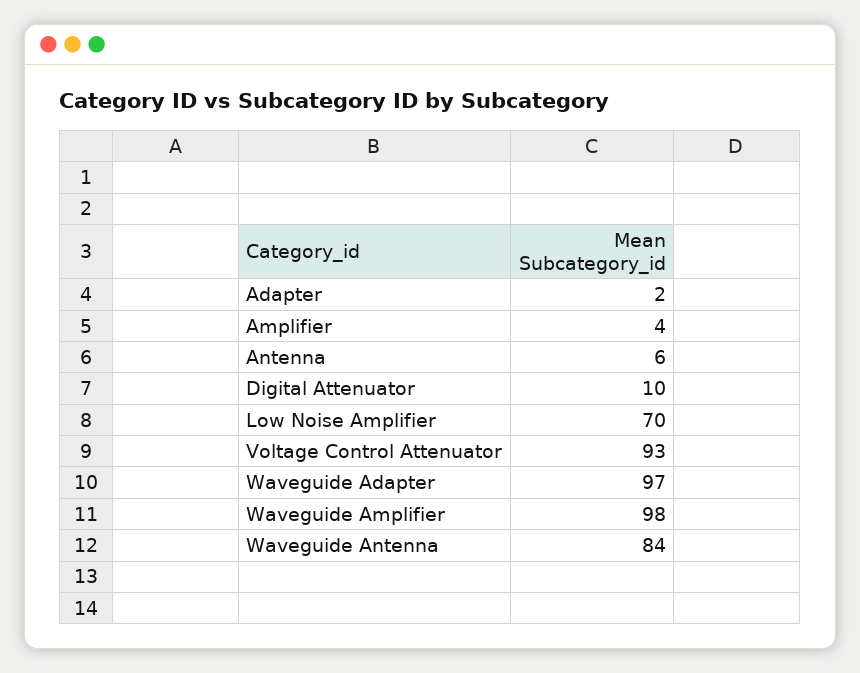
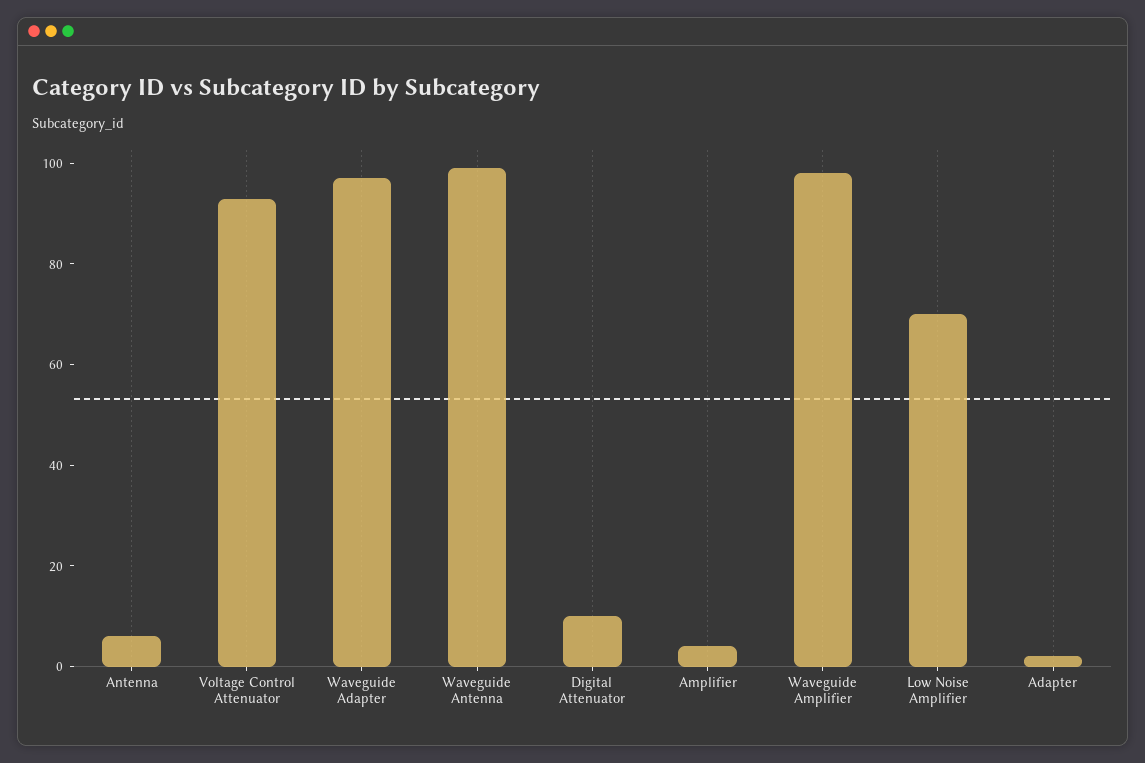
Waveguide Antenna: 84 -> 100

